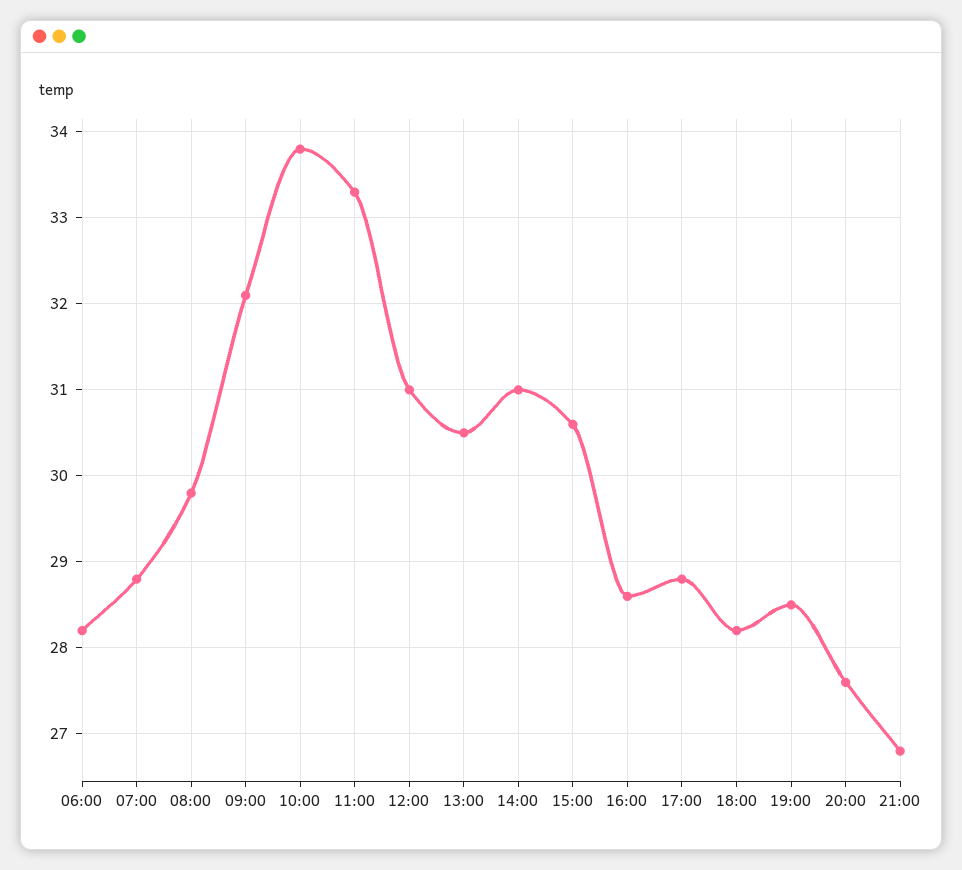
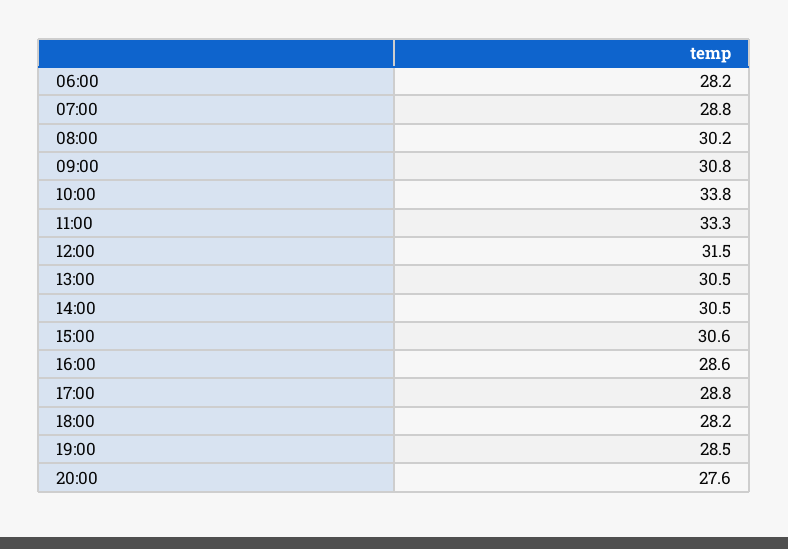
08:00: 29.8 -> 30.2
09:00: 32.1 -> 30.8
12:00: 31 -> 31.5
14:00: 31 -> 30.5
21:00: 26.8 -> none

